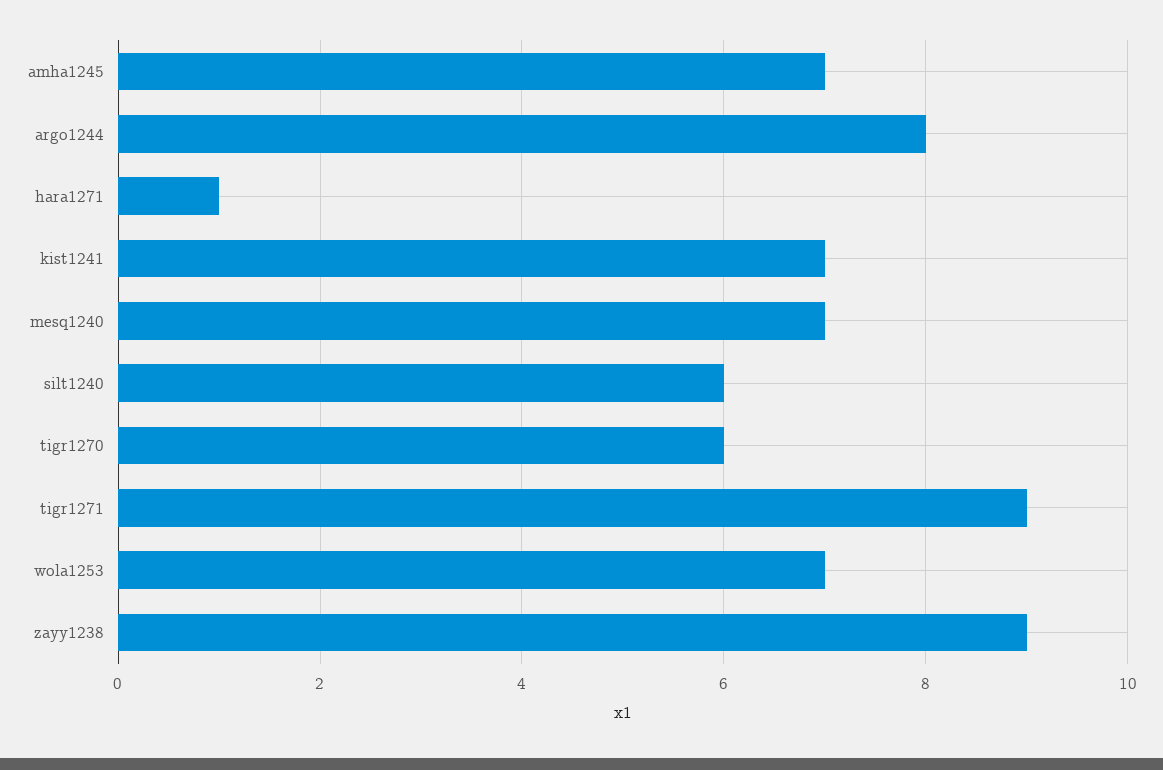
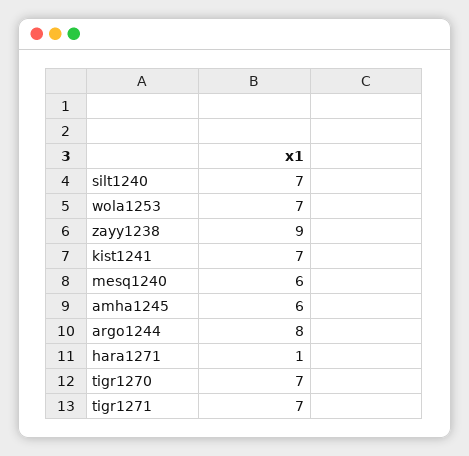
amha1245: 7 -> 6
mesq1240: 7 -> 6
silt1240: 6 -> 7
tigr1270: 6 -> 7
tigr1271: 9 -> 7

